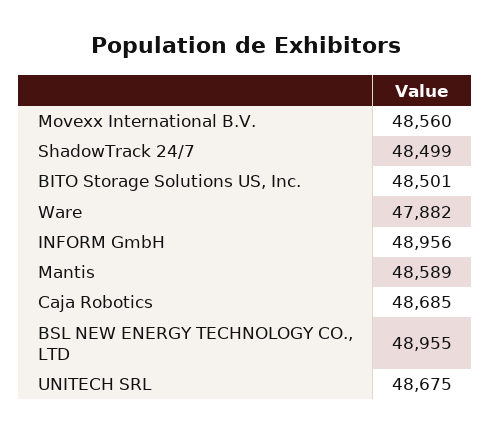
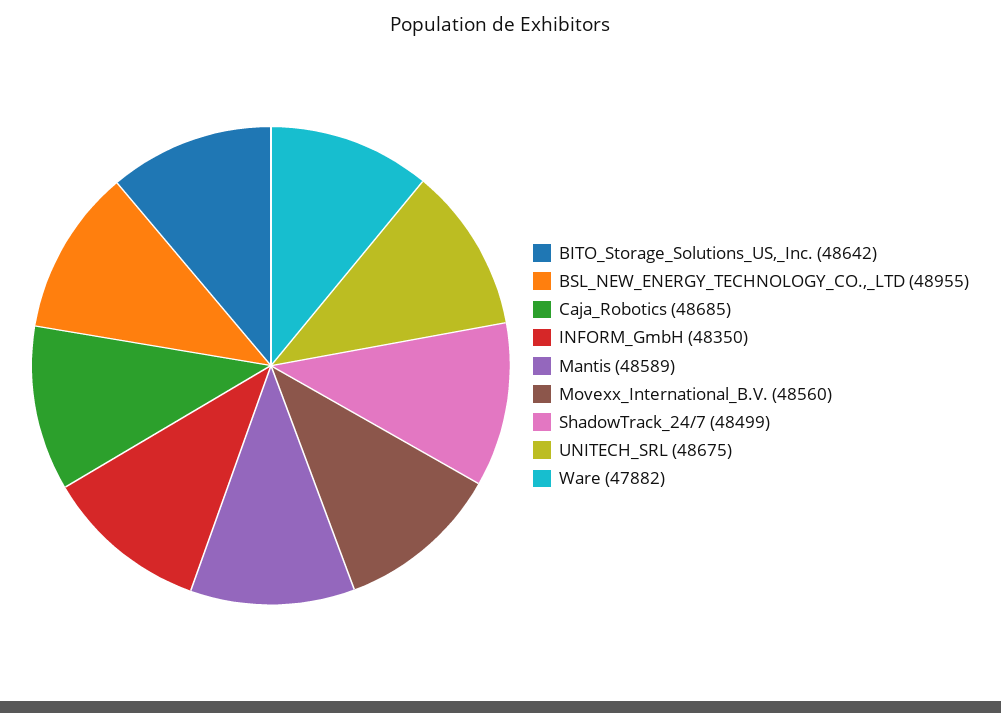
BITO Storage Solutions US, Inc.: 48501 -> 48642
INFORM GmbH: 48956 -> 48350

